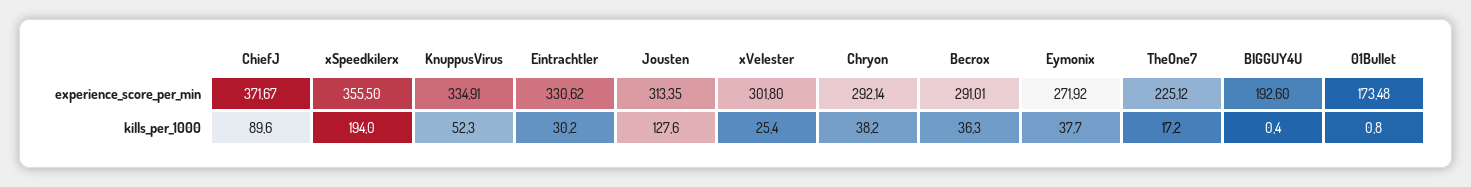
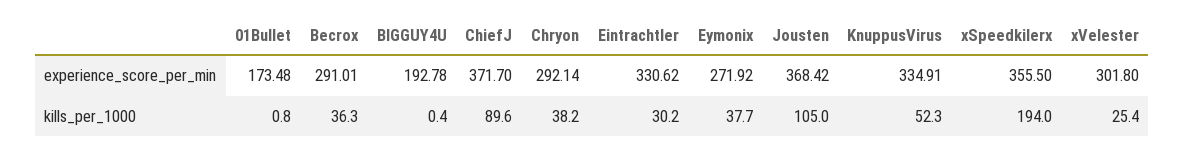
ChiefJ, experience_score_per_min: 371.67 -> 371.7
Jousten, experience_score_per_min: 313.35 -> 368.42
TheOne7, experience_score_per_min: 225.12 -> none
BlGGUY4U, experience_score_per_min: 192.6 -> 192.78
Jousten, kills_per_1000: 127.6 -> 105
TheOne7, kills_per_1000: 17.2 -> none

